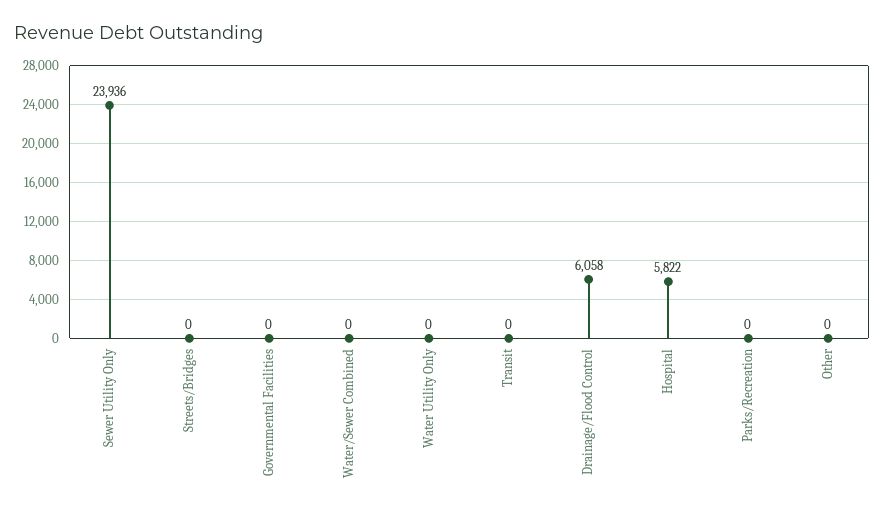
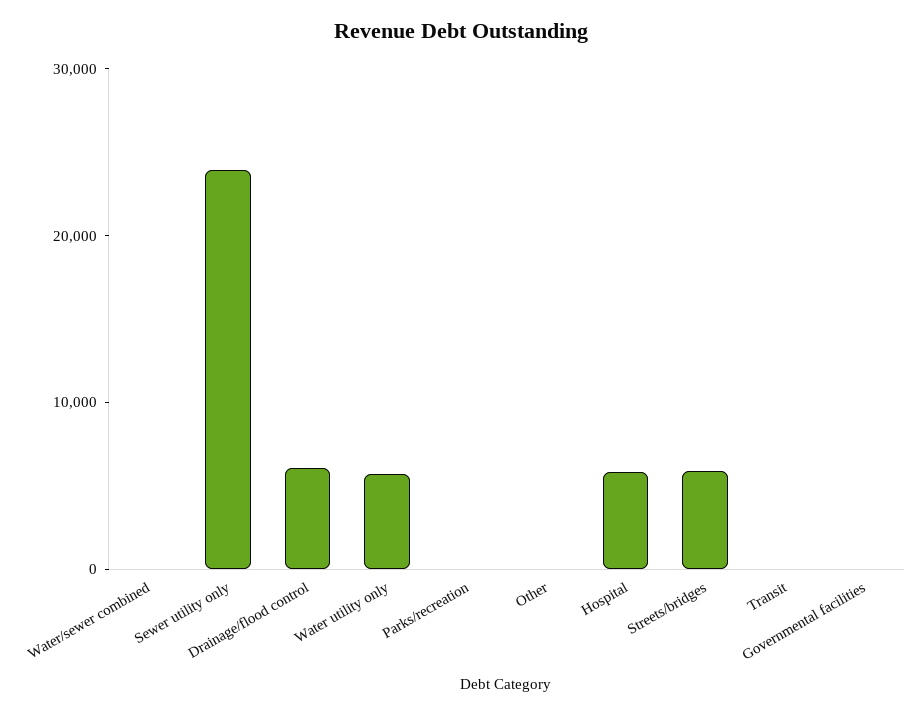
Streets/Bridges: 0 -> 6000
Water Utility Only: 0 -> 6000

